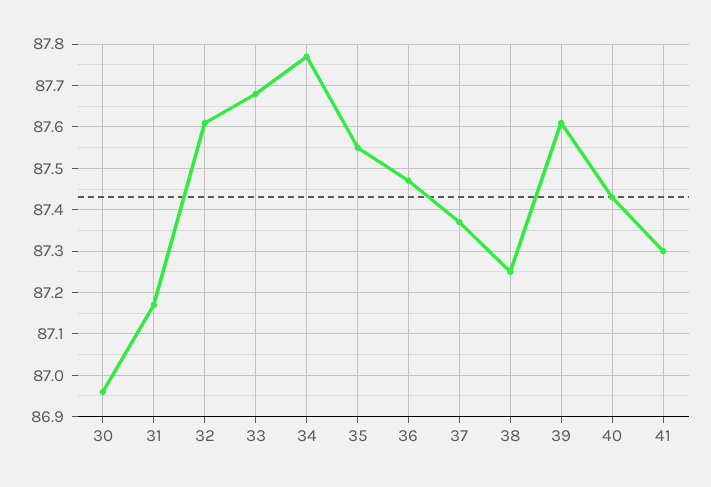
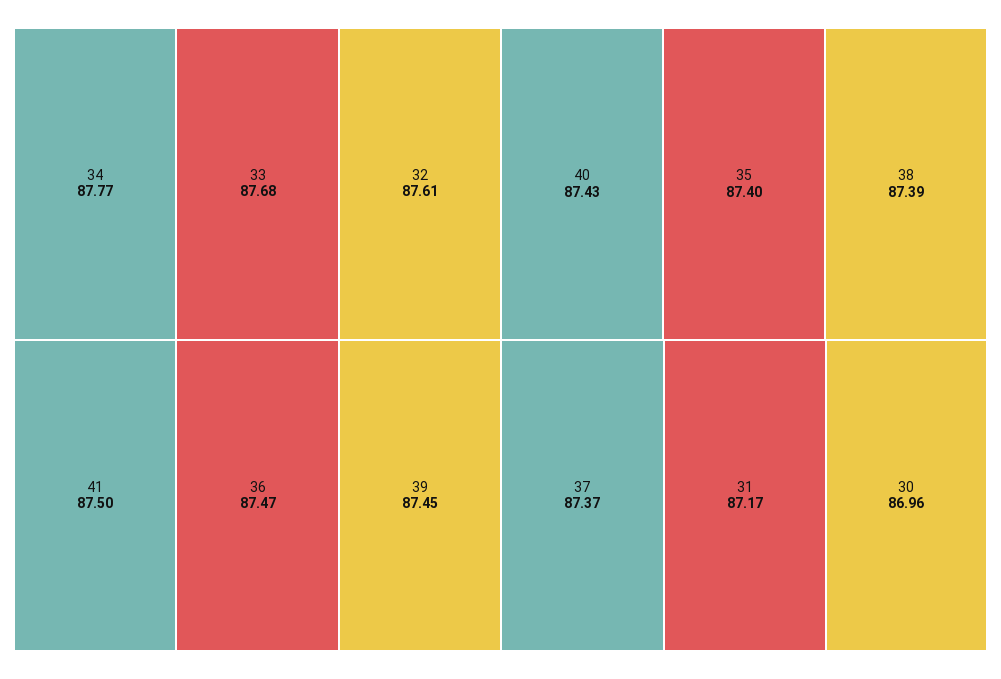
35: 87.55 -> 87.4
38: 87.25 -> 87.39
39: 87.6 -> 87.45
41: 87.3 -> 87.5

